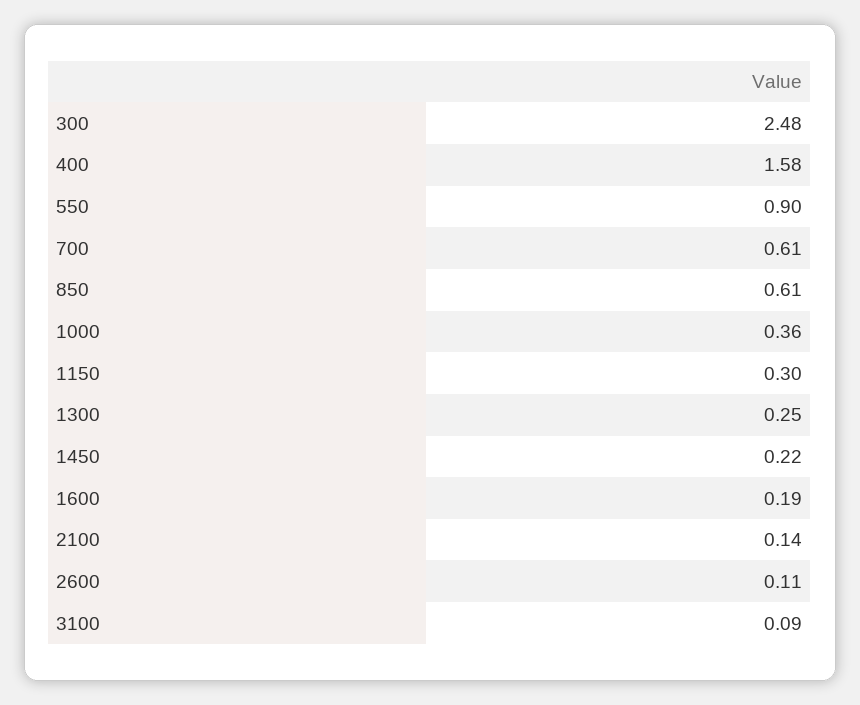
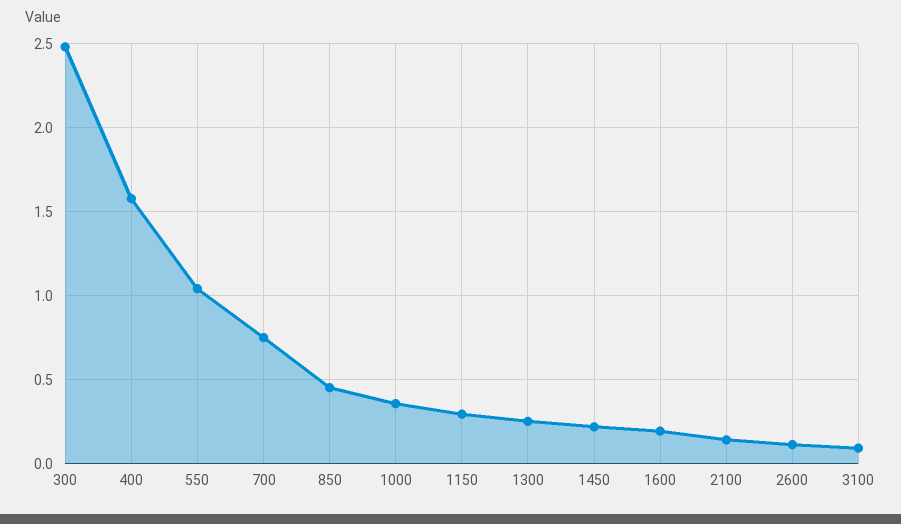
550: 0.9 -> 1.05
700: 0.61 -> 0.75
850: 0.61 -> 0.45

